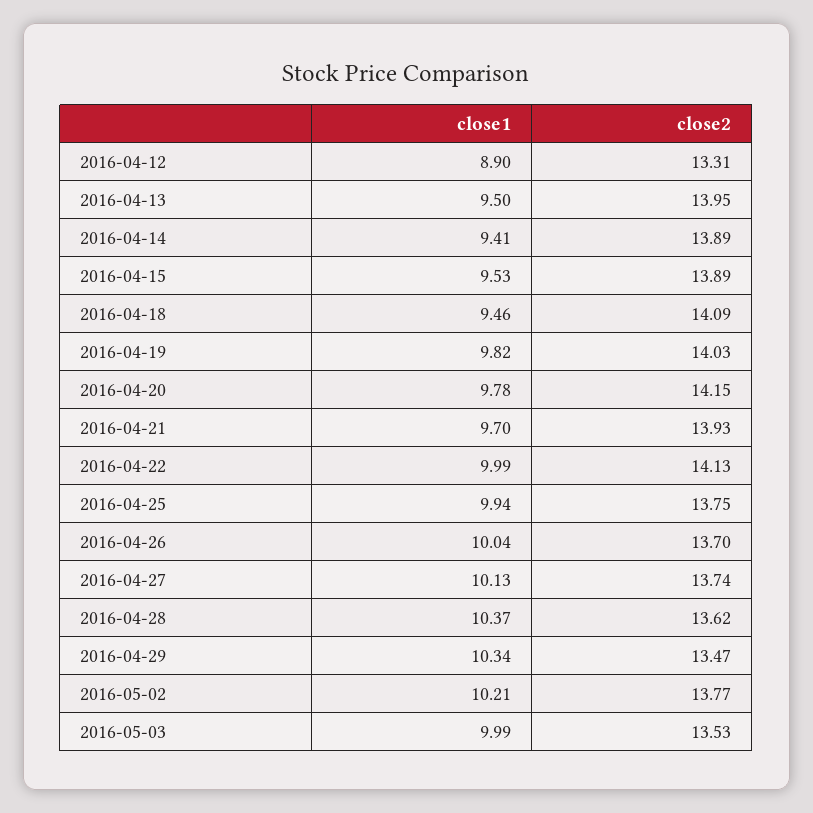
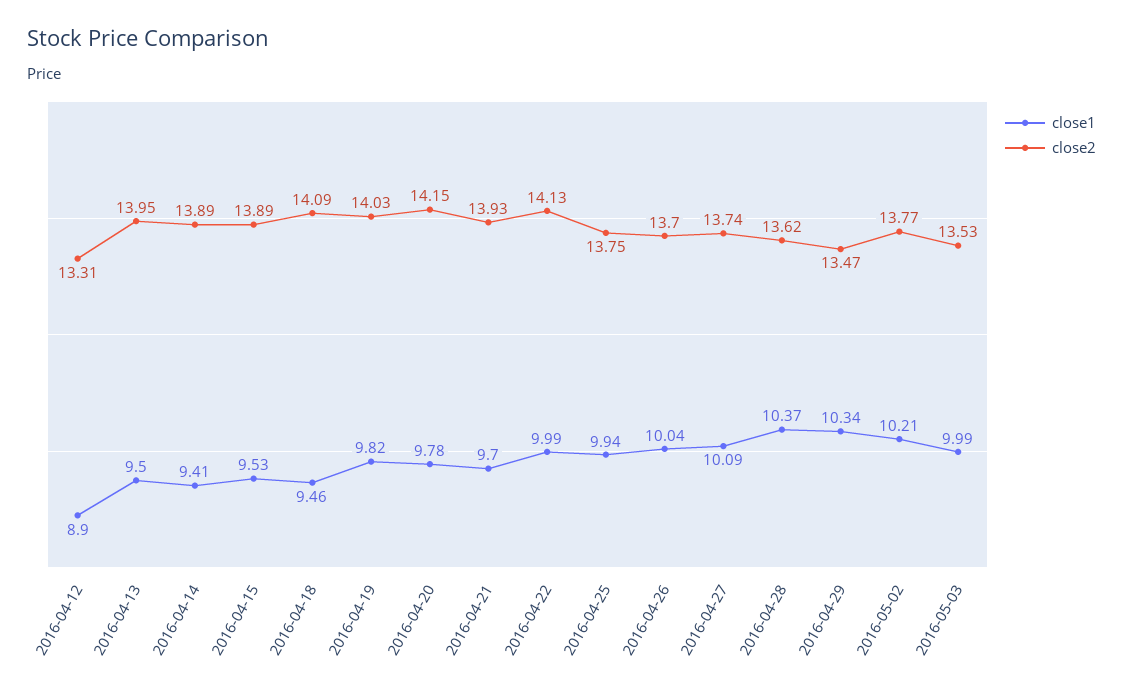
close1, 2016-04-27: 10.13 -> 10.09

